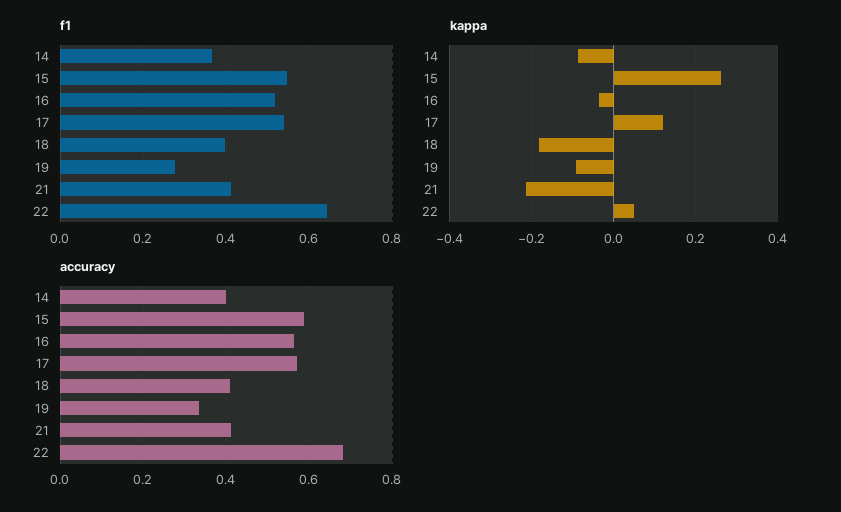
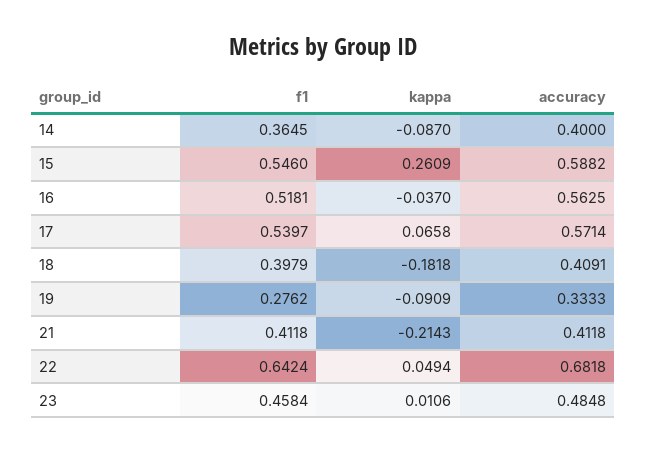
kappa, 17: 0.12 -> 0.0658
f1, 23: none -> 0.4584
kappa, 23: none -> 0.0106
accuracy, 23: none -> 0.4848

